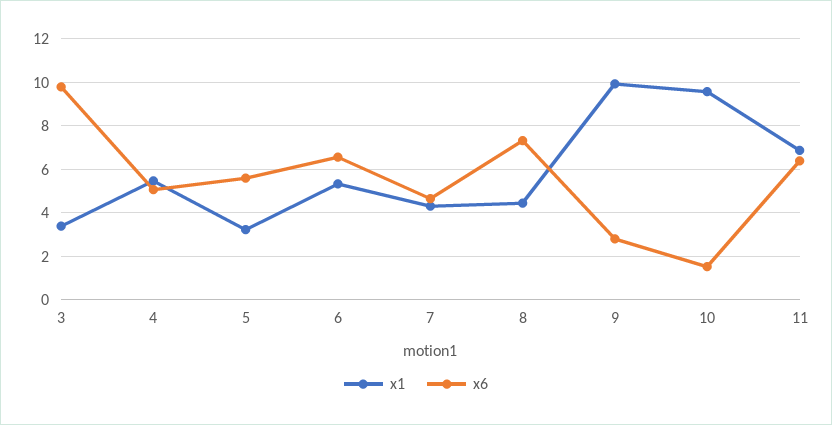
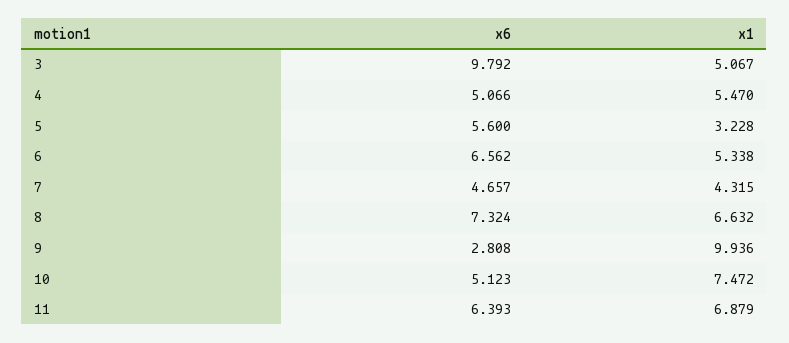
x1, 3: 3.5 -> 5.067
x1, 8: 4.5 -> 6.632
x1, 10: 9.5 -> 7.472
x6, 10: 1.5 -> 5.123

